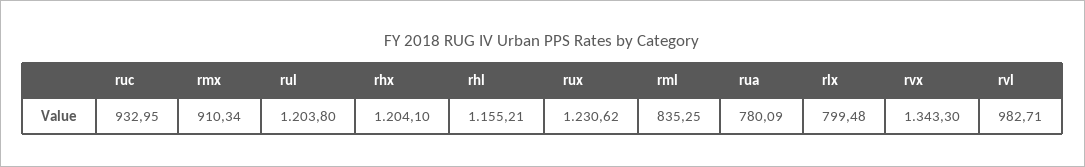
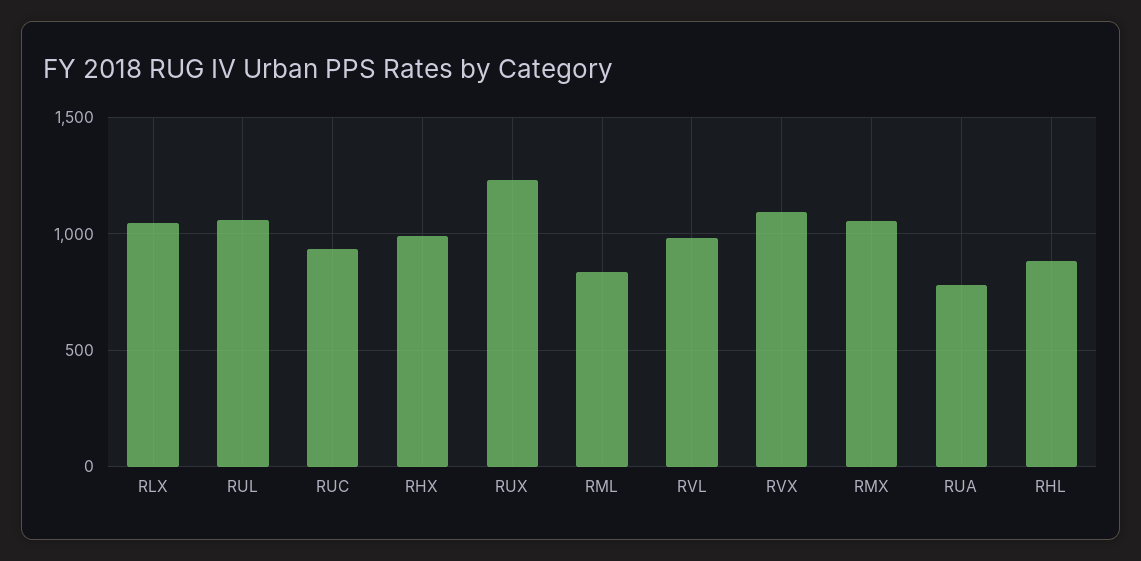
rmx: 910.34 -> 1050
rul: 1203.8 -> 1050
rhx: 1204.1 -> 1000
rhl: 1155.21 -> 900
rlx: 799.48 -> 1050
rvx: 1343.3 -> 1100

